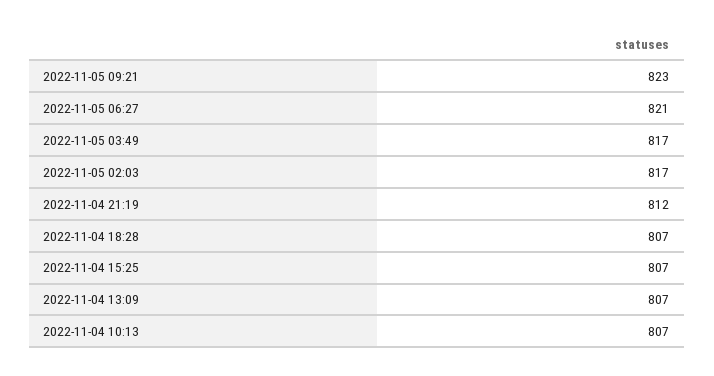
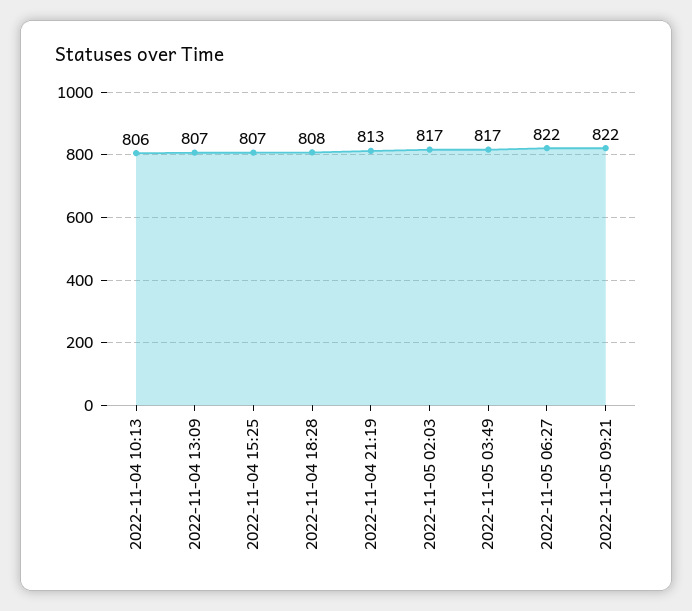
2022-11-05 09:21: 823 -> 822
2022-11-05 06:27: 821 -> 822
2022-11-04 21:19: 812 -> 813
2022-11-04 18:28: 807 -> 808
2022-11-04 10:13: 807 -> 806

